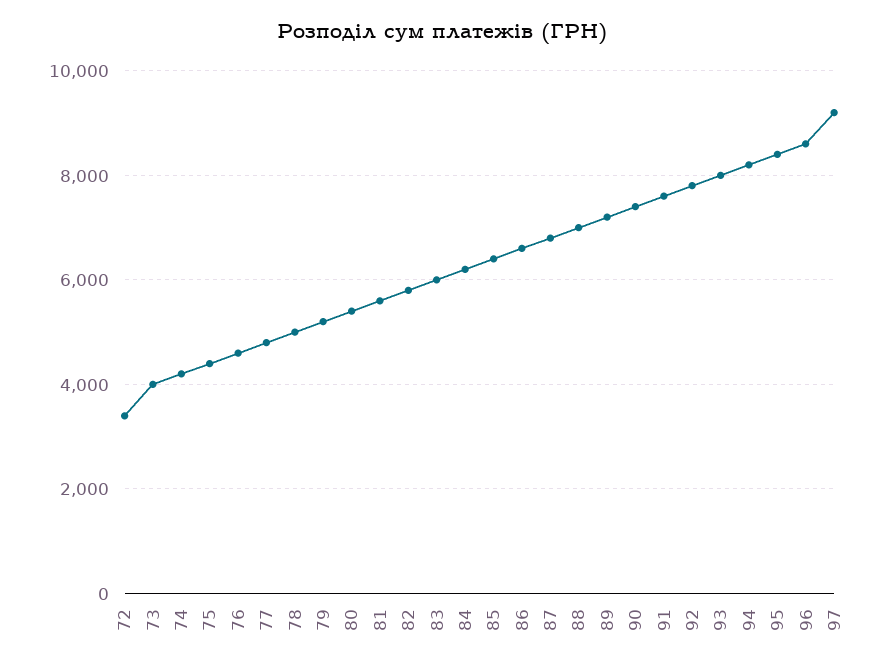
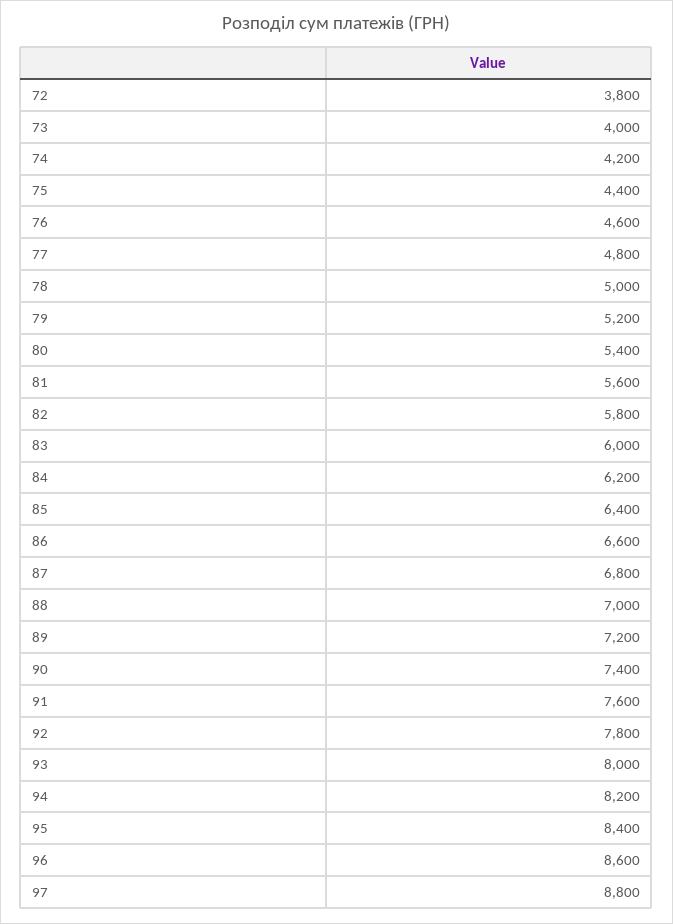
72: 3400 -> 3800
97: 9200 -> 8800

